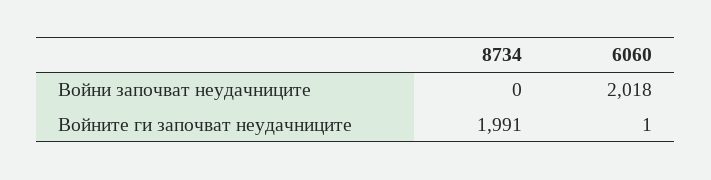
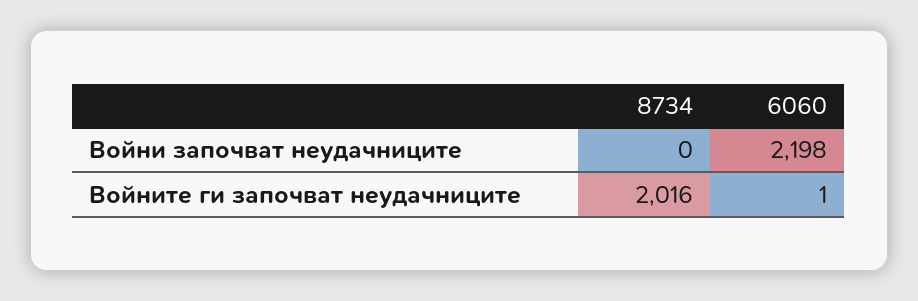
6060, Войни започват неудачниците: 2018 -> 2198
8734, Войните ги започват неудачниците: 1991 -> 2016

